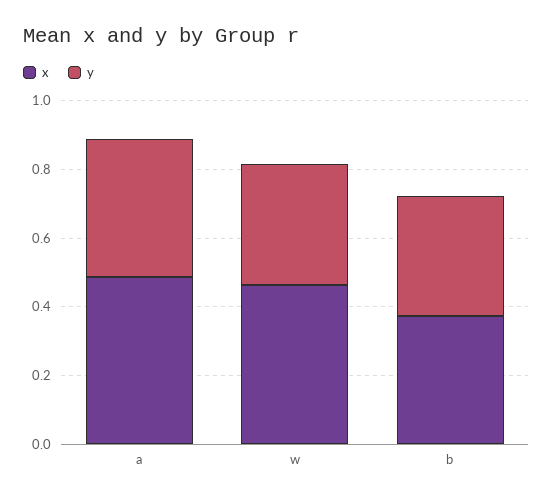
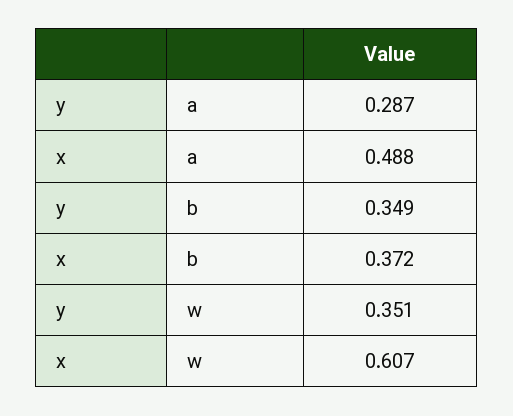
y, a: 0.4 -> 0.287
x, w: 0.45 -> 0.607

